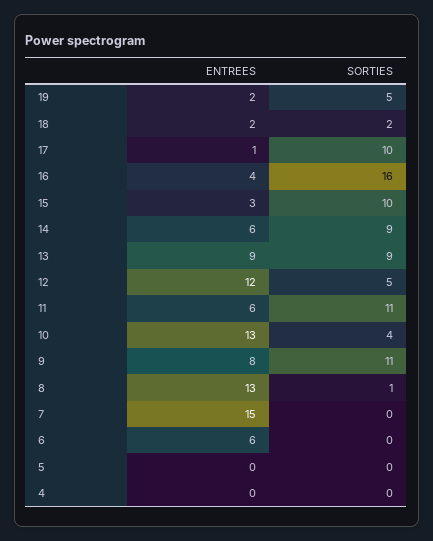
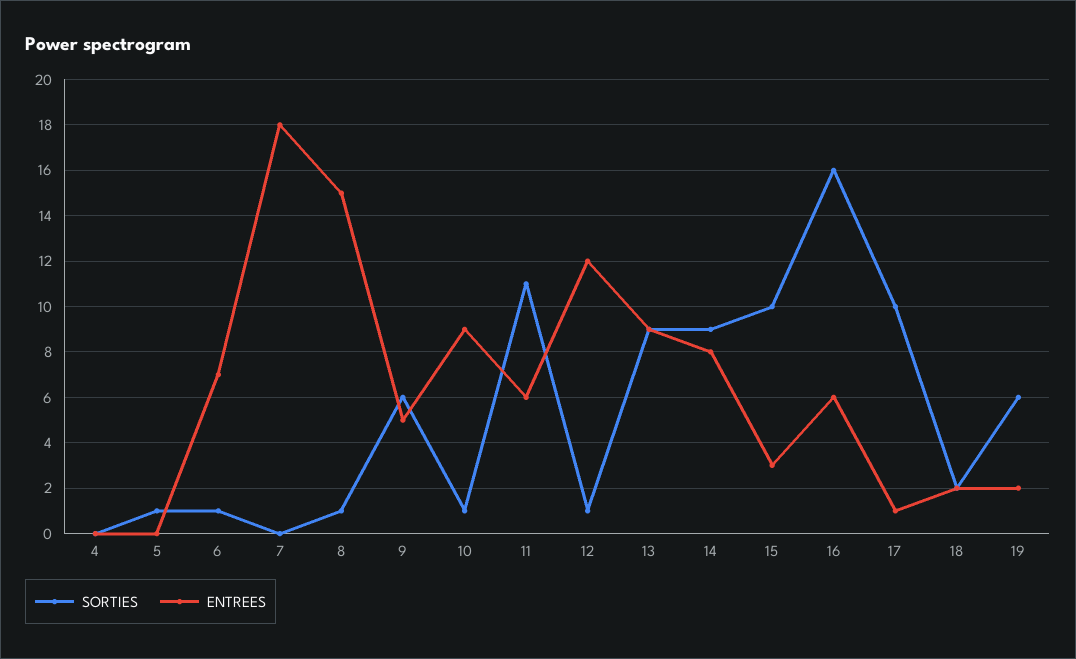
SORTIES, 19: 5 -> 6
ENTREES, 16: 4 -> 6
ENTREES, 14: 6 -> 8
SORTIES, 12: 5 -> 1
ENTREES, 10: 13 -> 9
SORTIES, 10: 4 -> 1
ENTREES, 9: 8 -> 5
SORTIES, 9: 11 -> 6
ENTREES, 8: 13 -> 15
ENTREES, 7: 15 -> 18
ENTREES, 6: 6 -> 7
SORTIES, 6: 0 -> 1
SORTIES, 5: 0 -> 1

